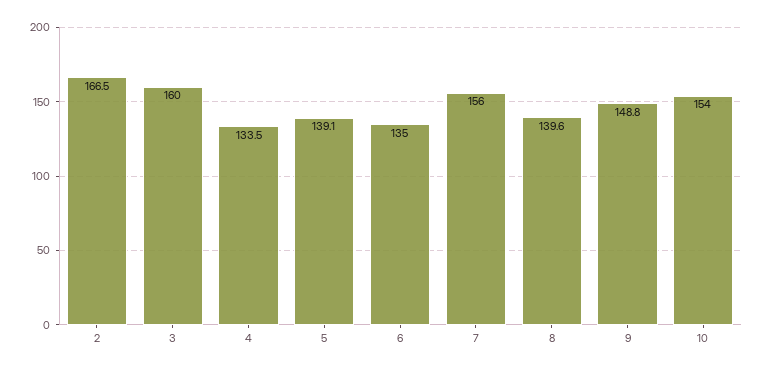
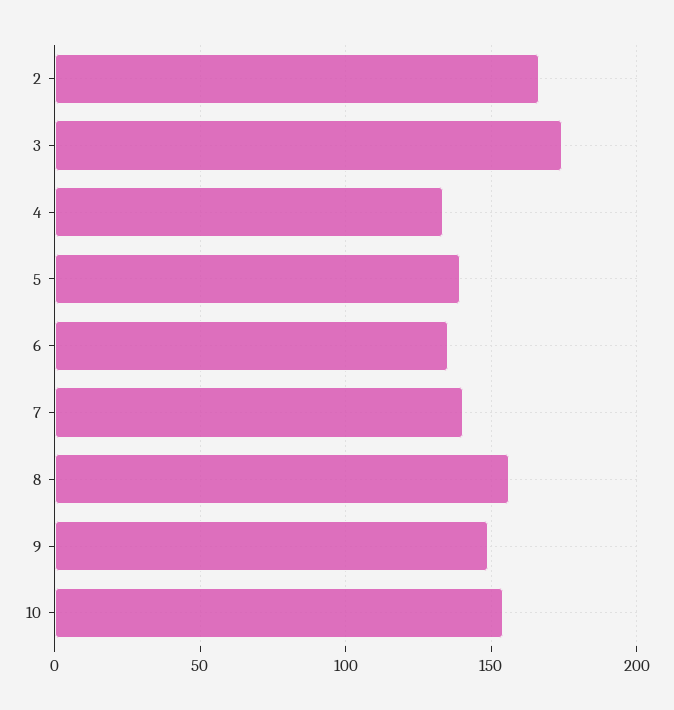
3: 160 -> 175
7: 156 -> 140
8: 139.6 -> 155

